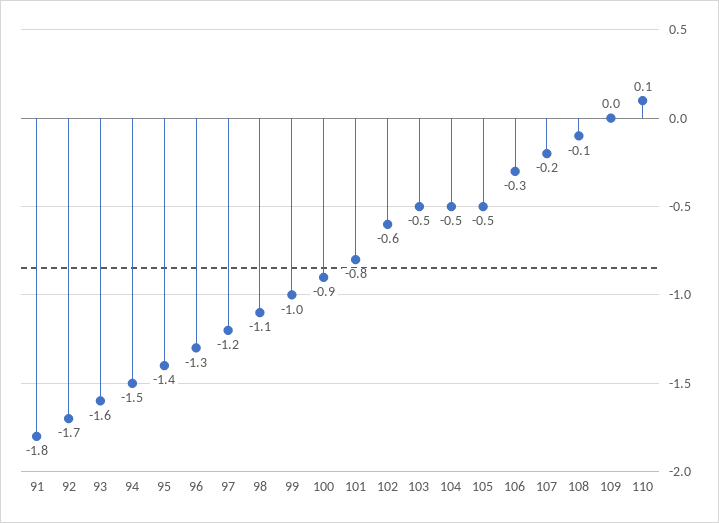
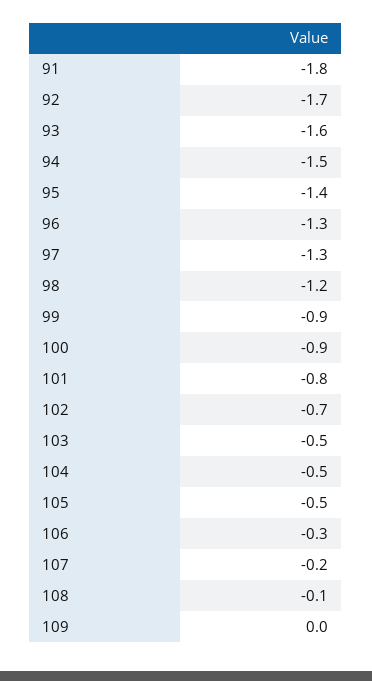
97: -1.2 -> -1.3
98: -1.1 -> -1.2
99: -1 -> -0.9
102: -0.6 -> -0.7
110: 0.1 -> none

